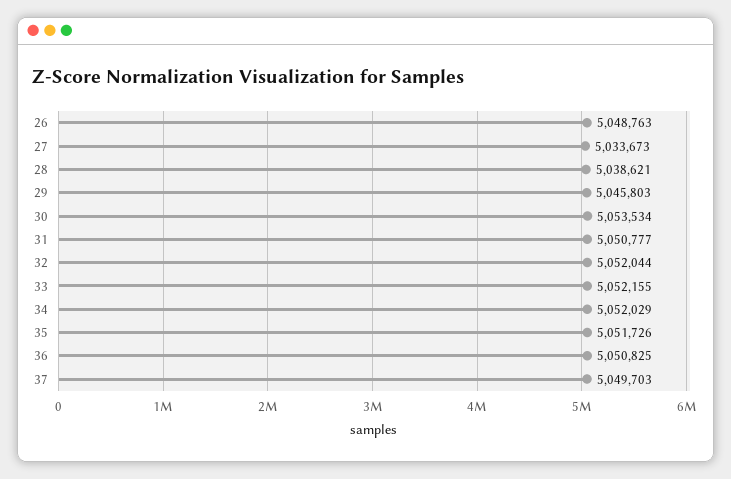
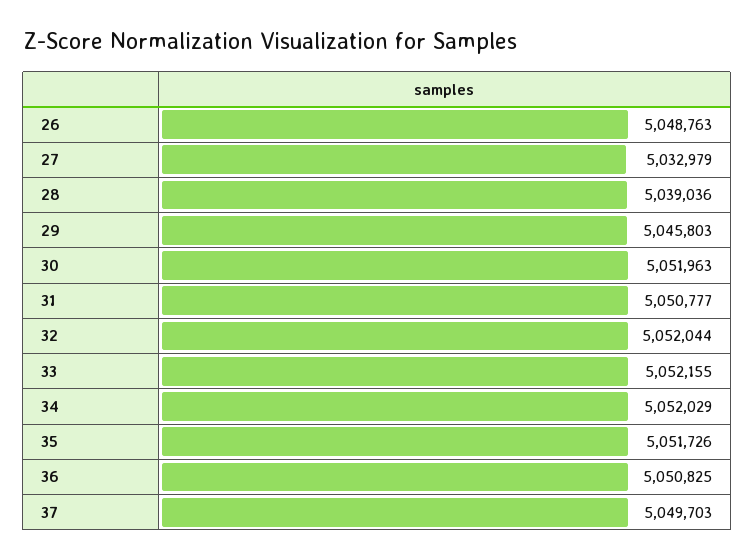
27: 5033673 -> 5032979
28: 5038621 -> 5039036
30: 5053534 -> 5051963

